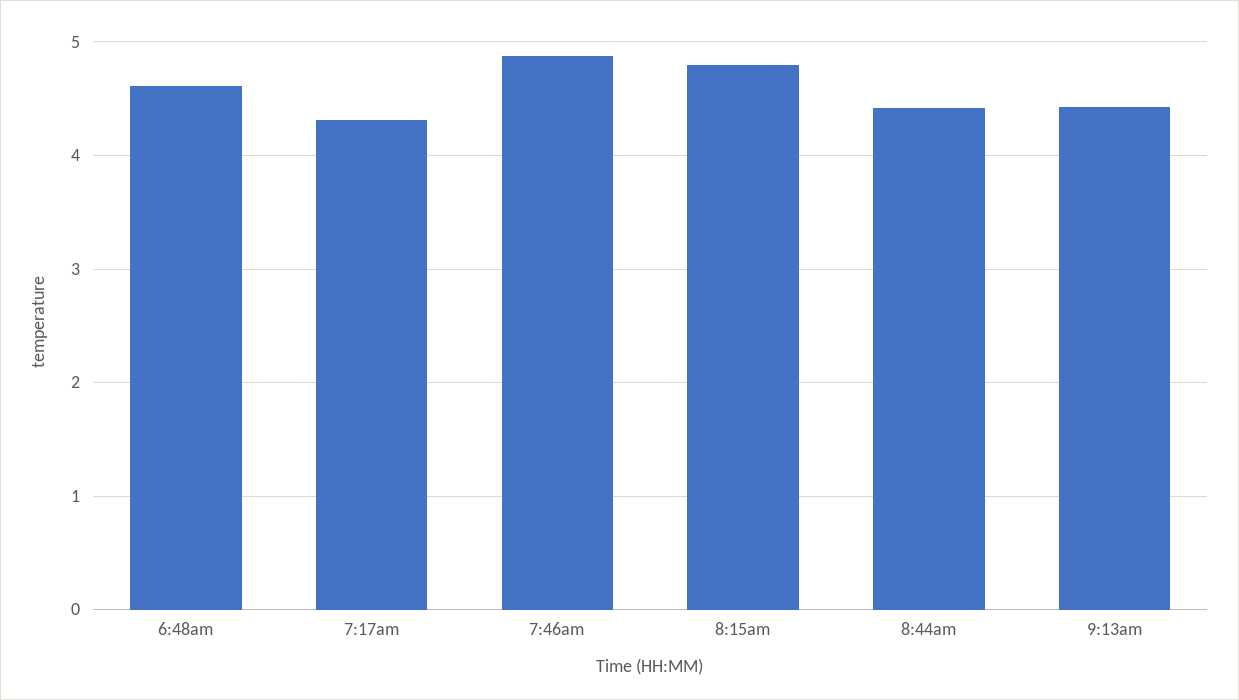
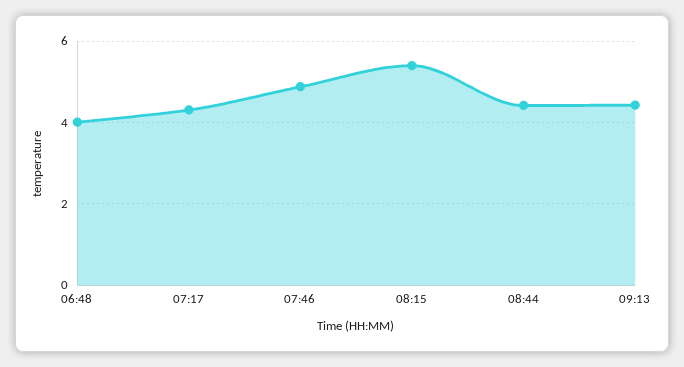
6:48am: 4.6 -> 4
8:15am: 4.8 -> 5.4

